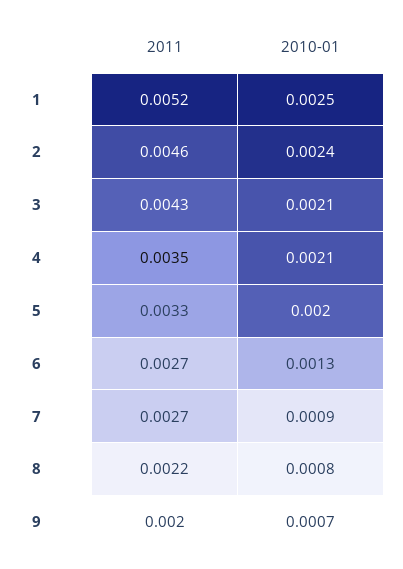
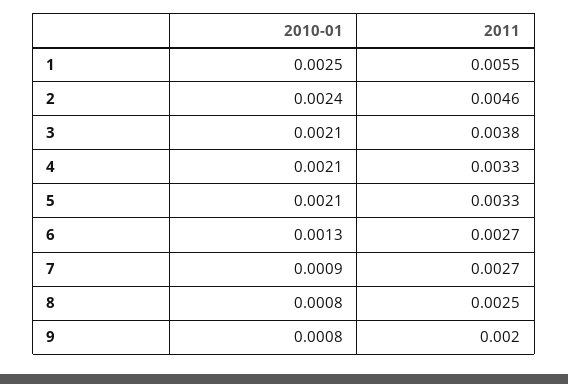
2011, 1: 0.0052 -> 0.0055
2011, 3: 0.0043 -> 0.0038
2011, 4: 0.0035 -> 0.0033
2010-01, 5: 0.002 -> 0.0021
2011, 8: 0.0022 -> 0.0025
2010-01, 9: 0.0007 -> 0.0008

